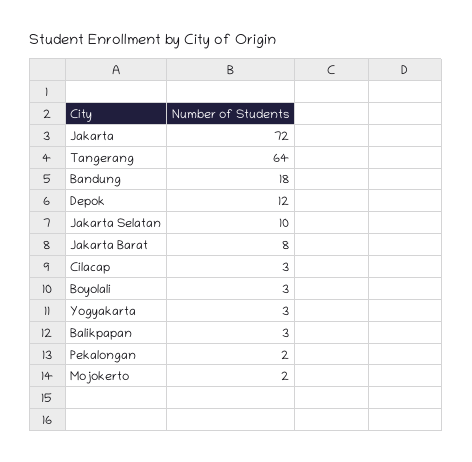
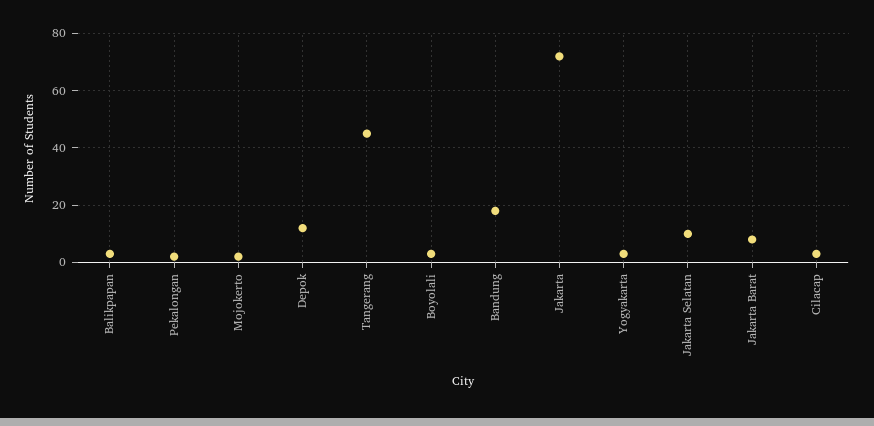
Tangerang: 64 -> 45

